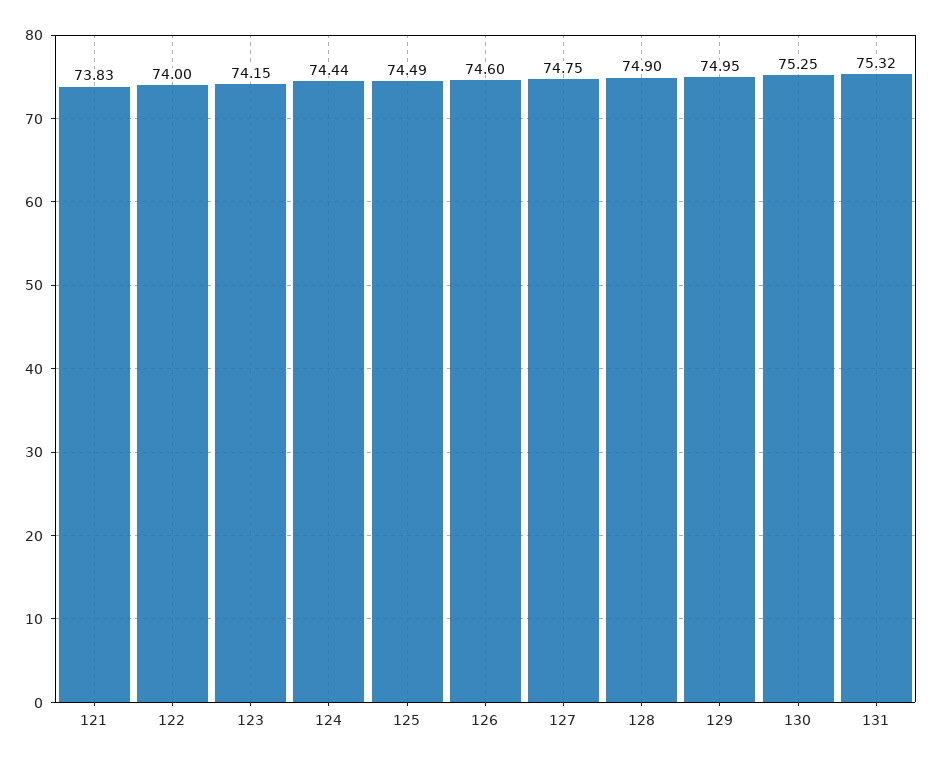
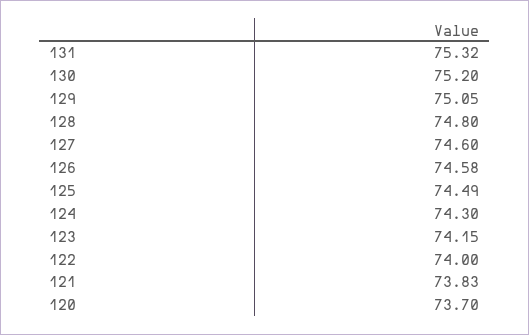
124: 74.44 -> 74.3
126: 74.6 -> 74.58
127: 74.75 -> 74.6
128: 74.9 -> 74.8
129: 74.95 -> 75.05
130: 75.25 -> 75.2
120: none -> 73.7

